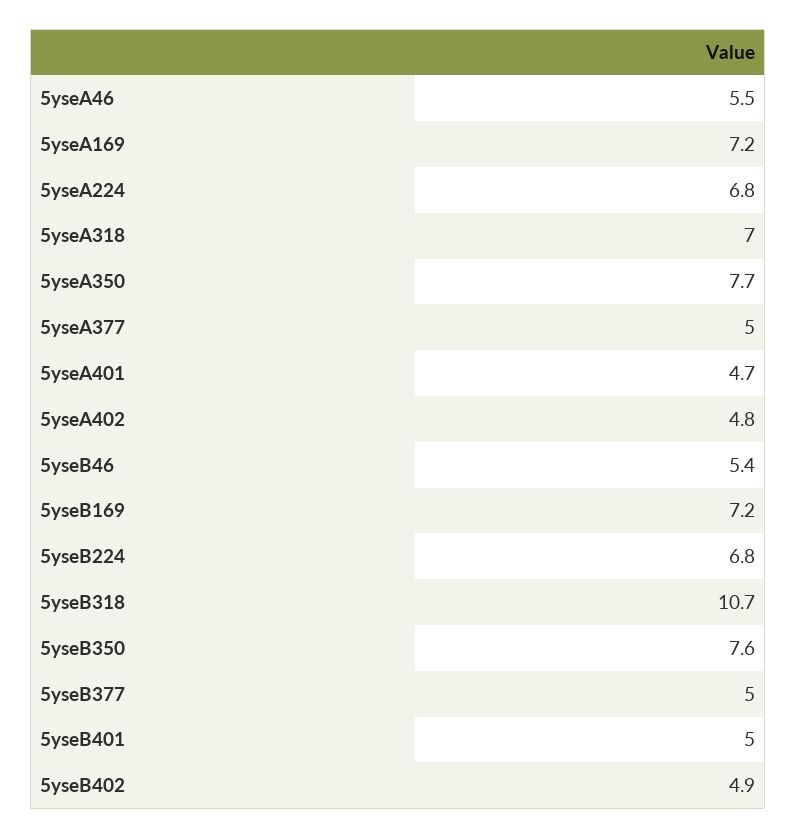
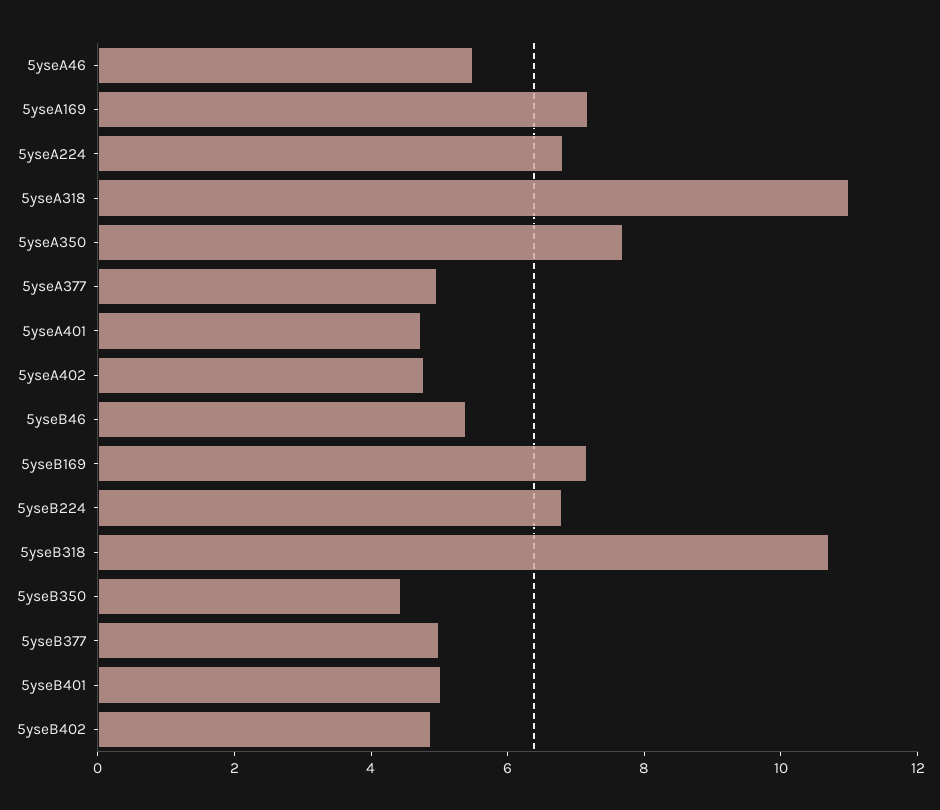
5yseA318: 7 -> 11
5yseB350: 7.6 -> 4.5

